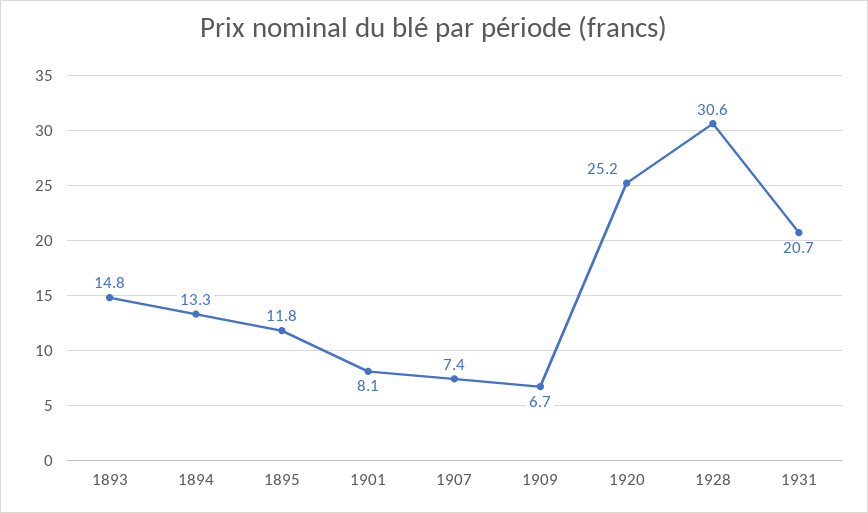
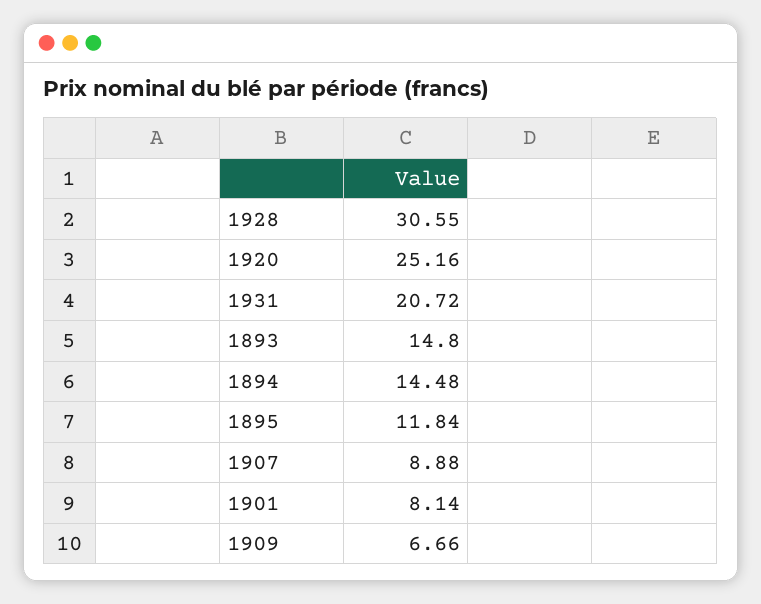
1894: 13.3 -> 14.48
1907: 7.4 -> 8.88

